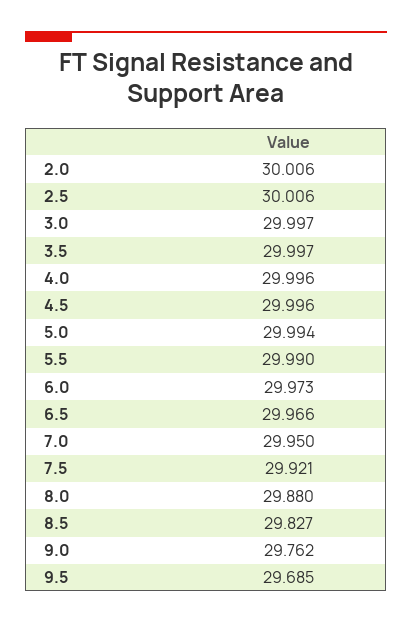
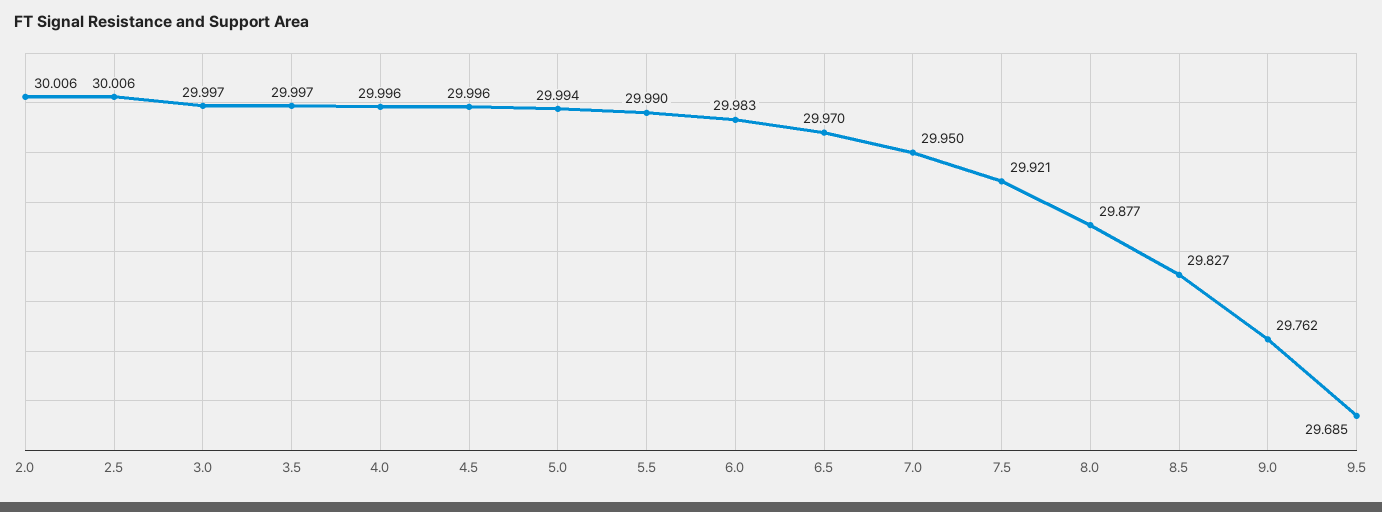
6.0: 29.973 -> 29.983
6.5: 29.966 -> 29.97
8.0: 29.88 -> 29.877

